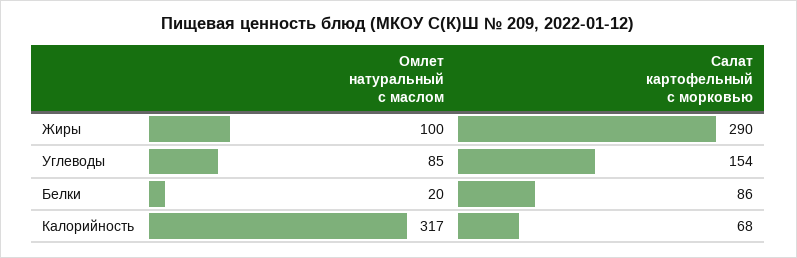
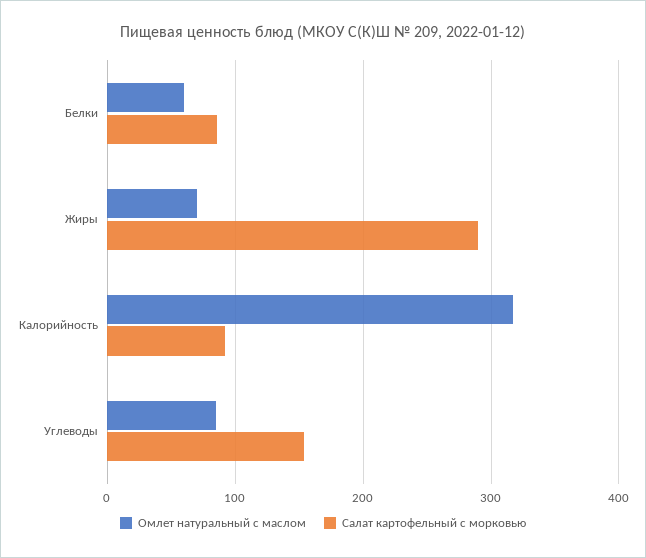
Омлет натуральный с маслом, Жиры: 100 -> 70
Омлет натуральный с маслом, Белки: 20 -> 60
Салат картофельный с морковью, Калорийность: 68 -> 90

